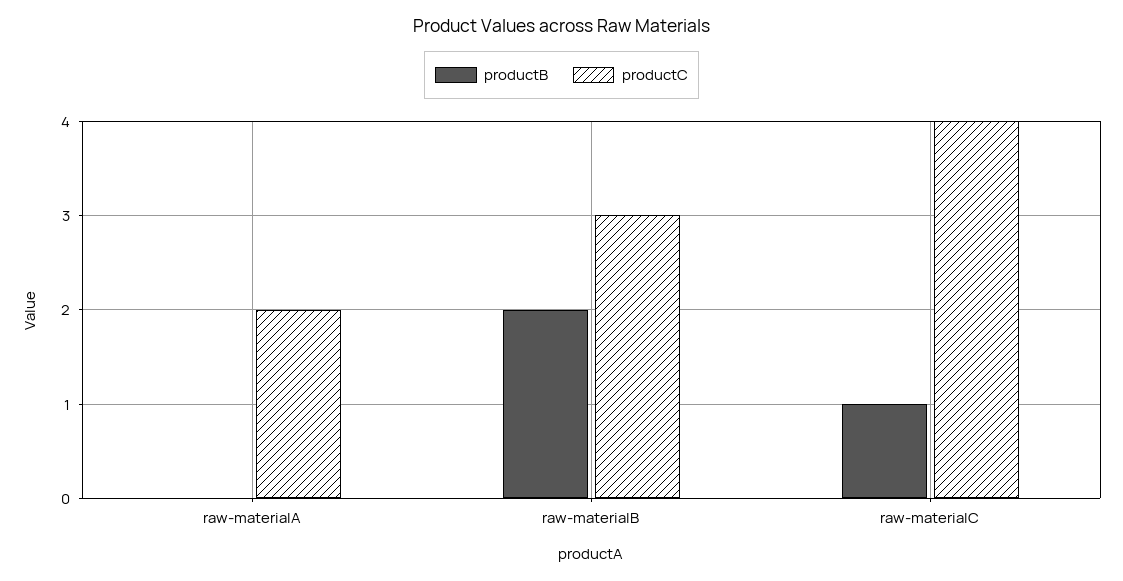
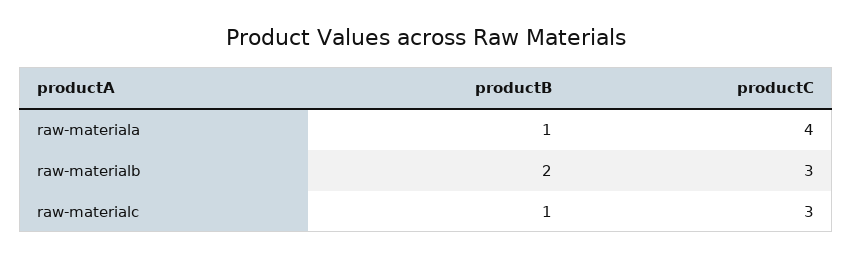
productB, raw-materialA: 0 -> 1
productC, raw-materialA: 2 -> 4
productC, raw-materialC: 4 -> 3

